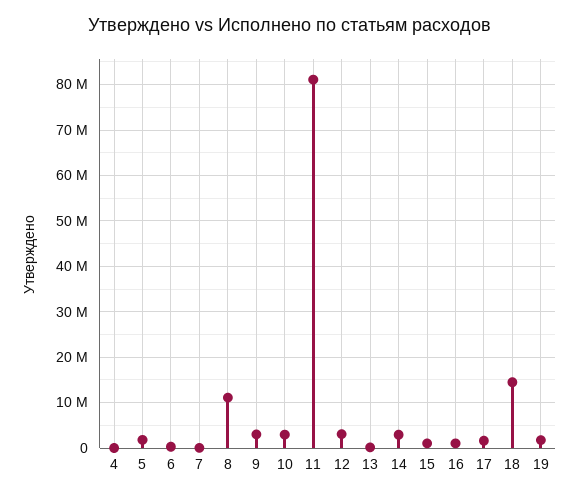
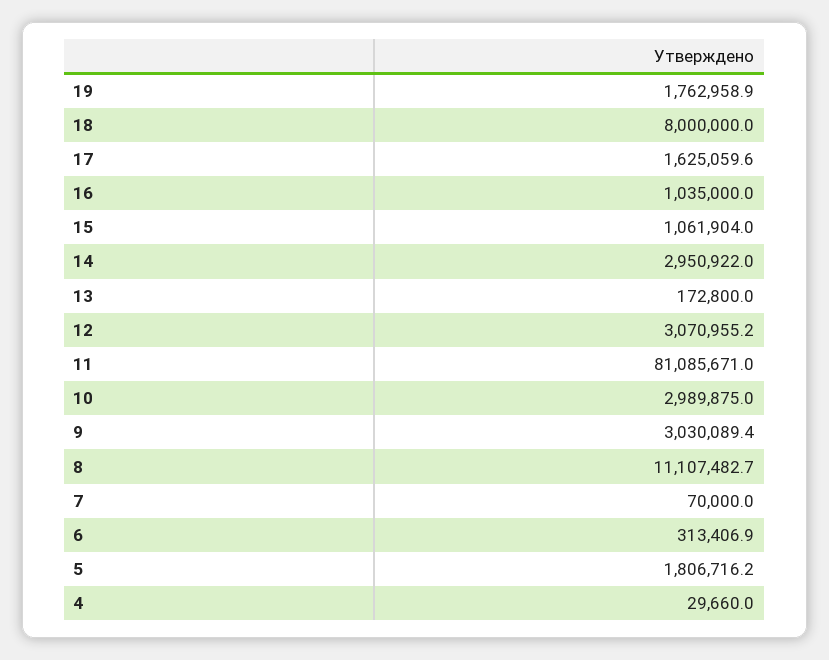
18: 14000000 -> 8000000

